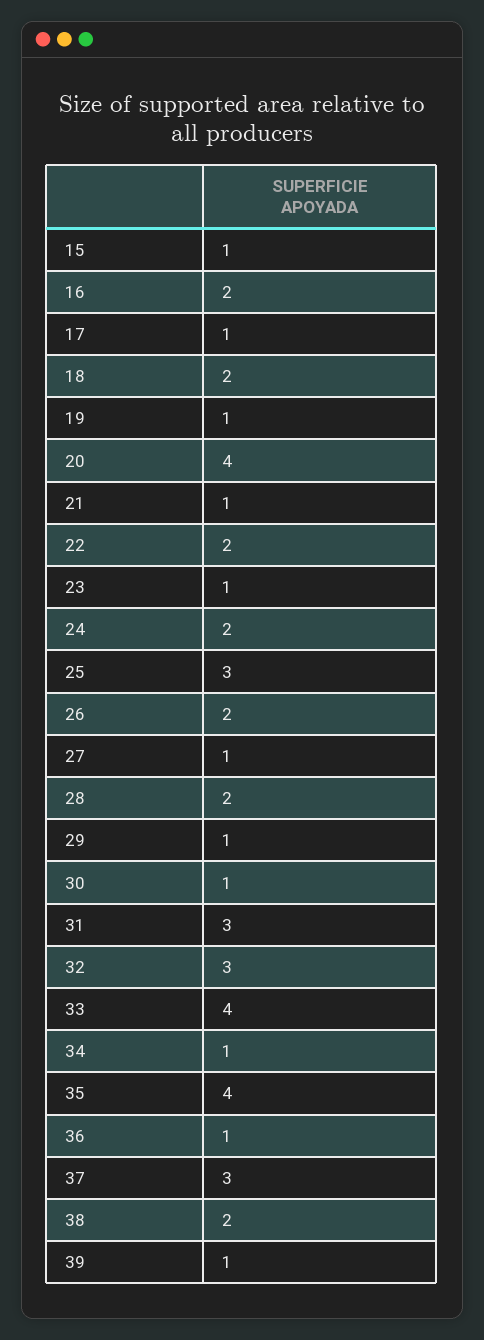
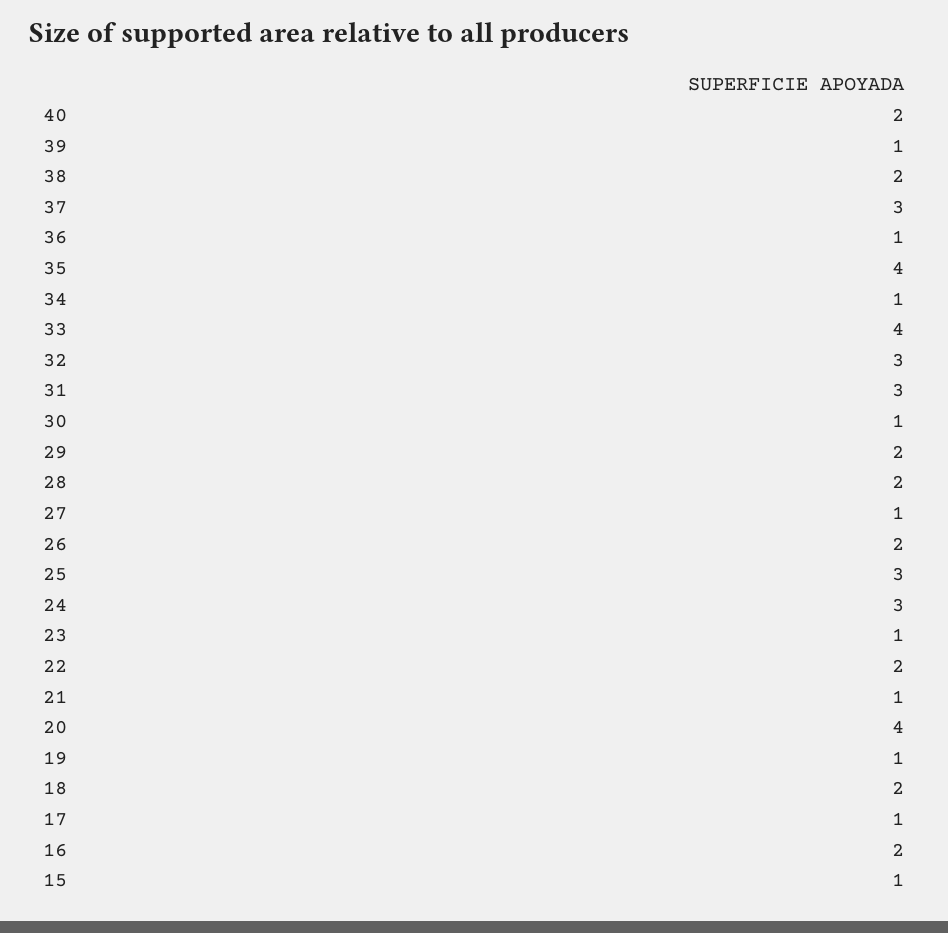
24: 2 -> 3
29: 1 -> 2
40: none -> 2

